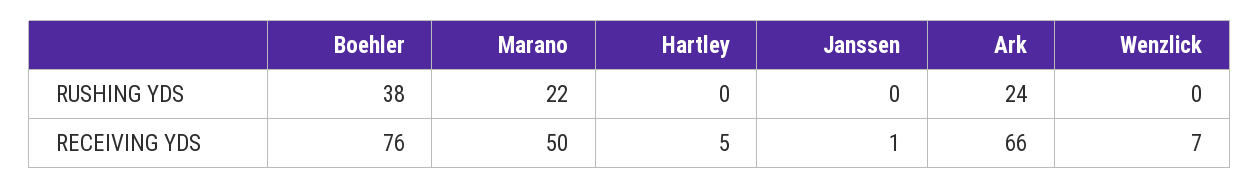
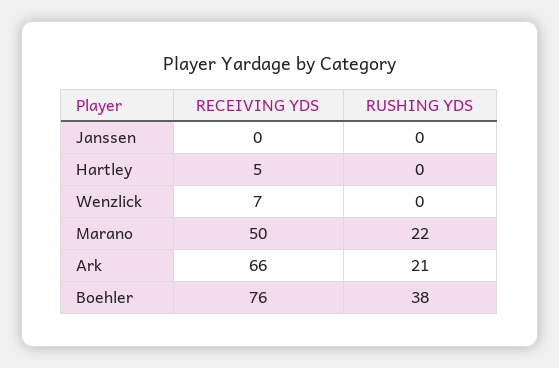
Ark, RUSHING YDS: 24 -> 21
Janssen, RECEIVING YDS: 1 -> 0

